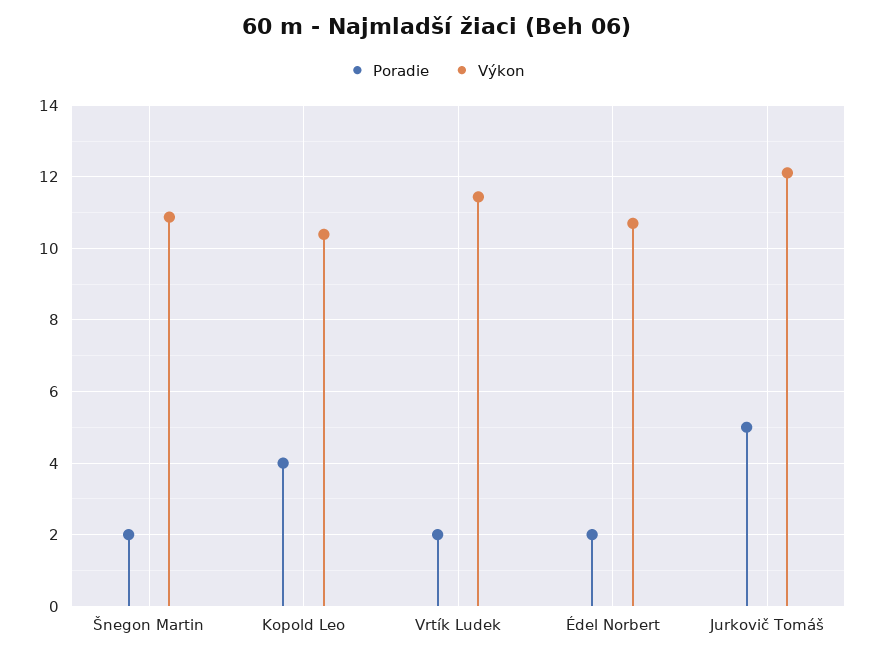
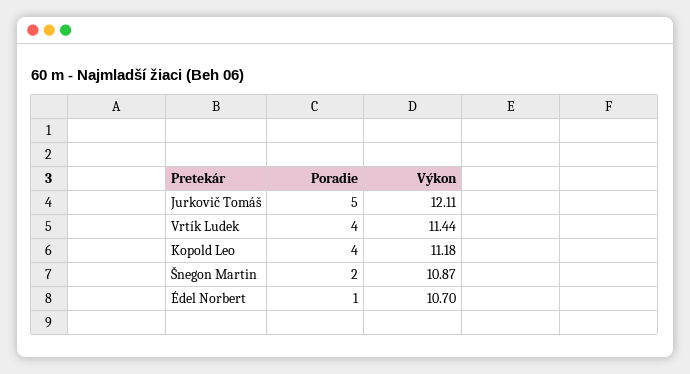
Výkon, Kopold Leo: 10.4 -> 11.18
Poradie, Vrtík Ludek: 2 -> 4
Poradie, Édel Norbert: 2 -> 1

